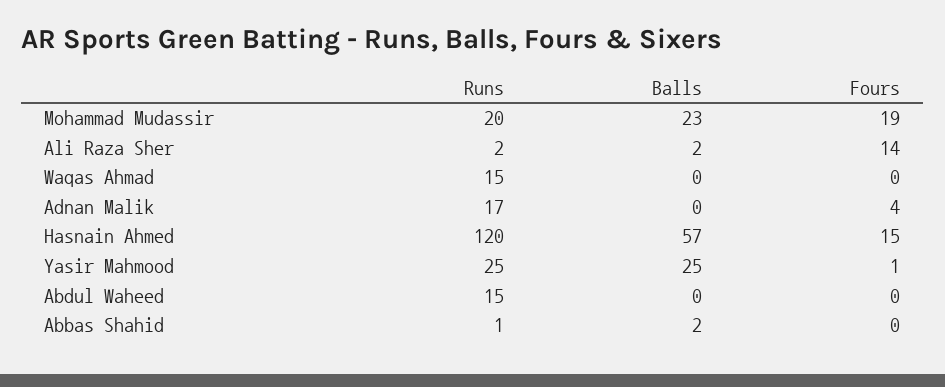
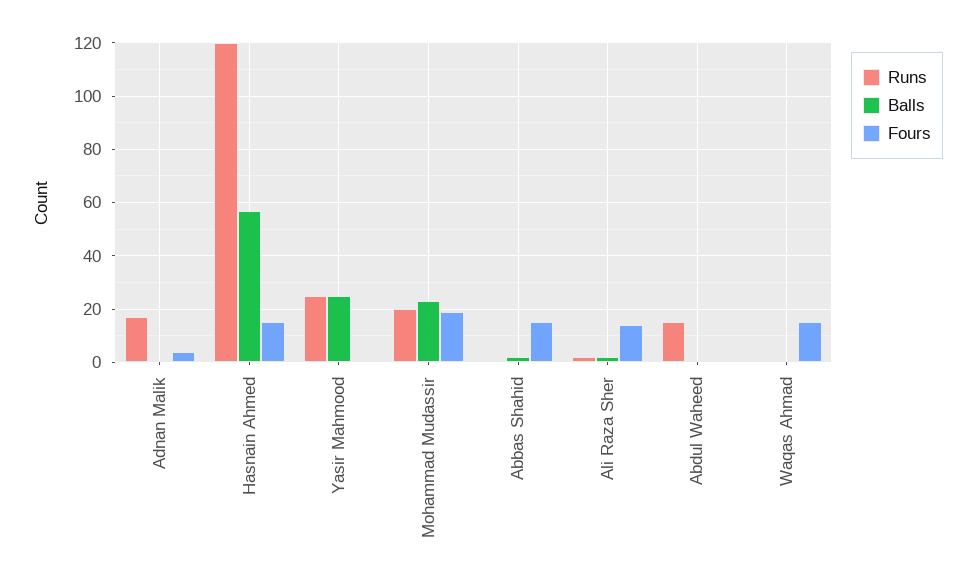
Runs, Waqas Ahmad: 15 -> 0
Fours, Waqas Ahmad: 0 -> 15
Fours, Abbas Shahid: 0 -> 15

